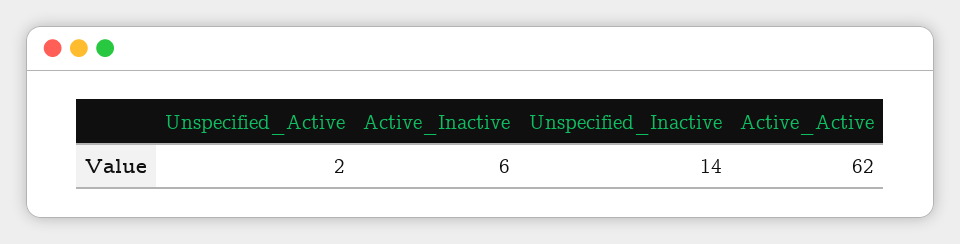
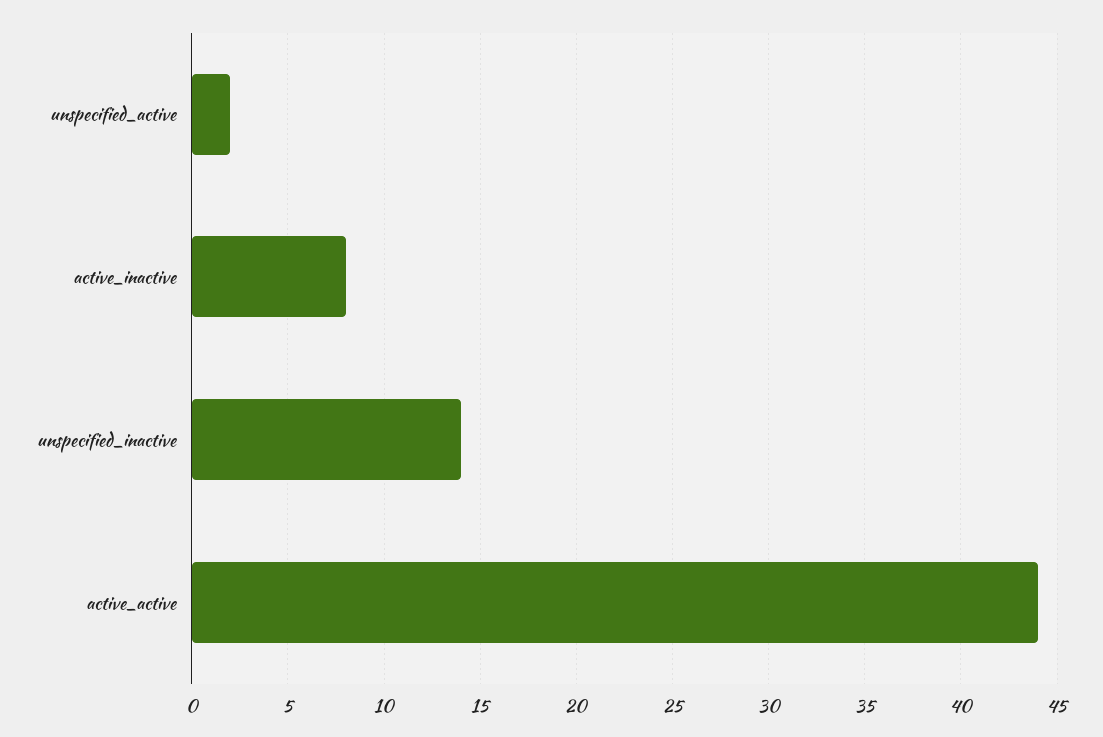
Active_Inactive: 6 -> 8
Active_Active: 62 -> 44

